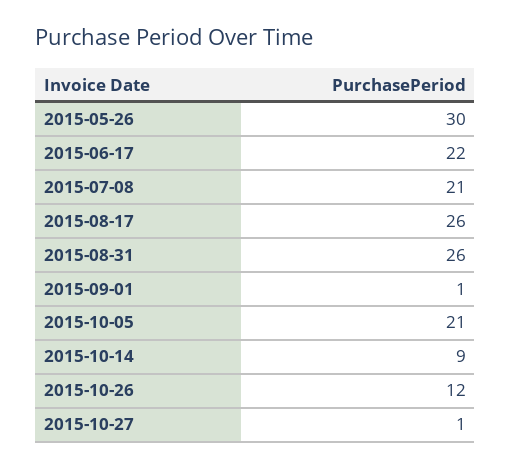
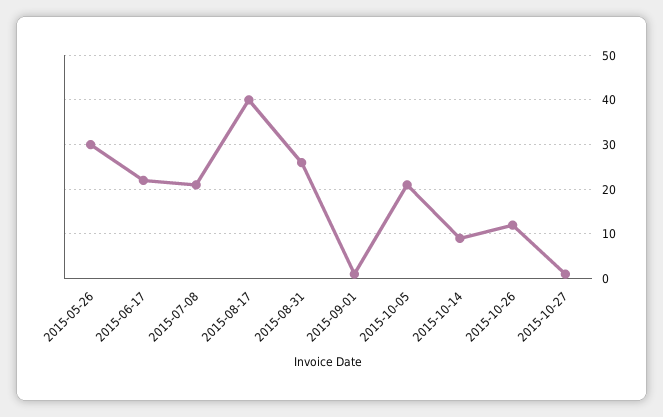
2015-08-17: 26 -> 40

